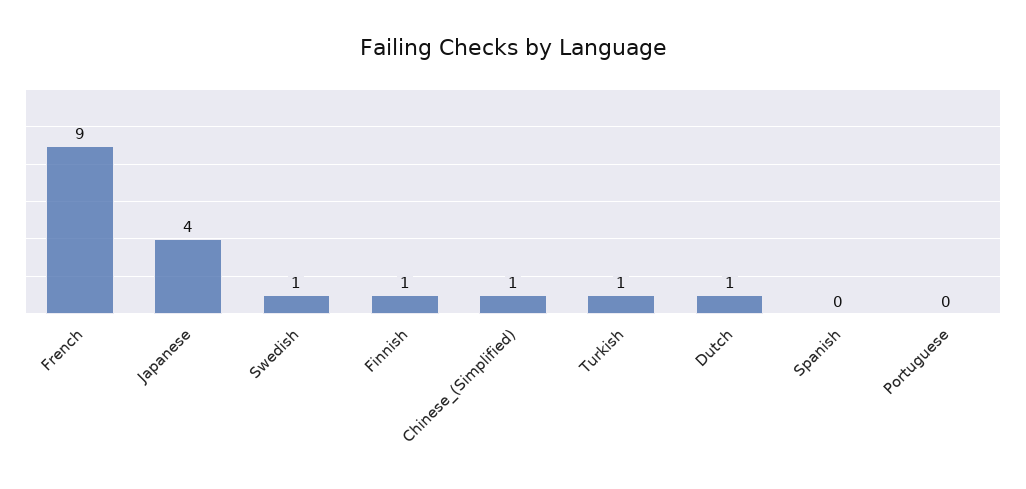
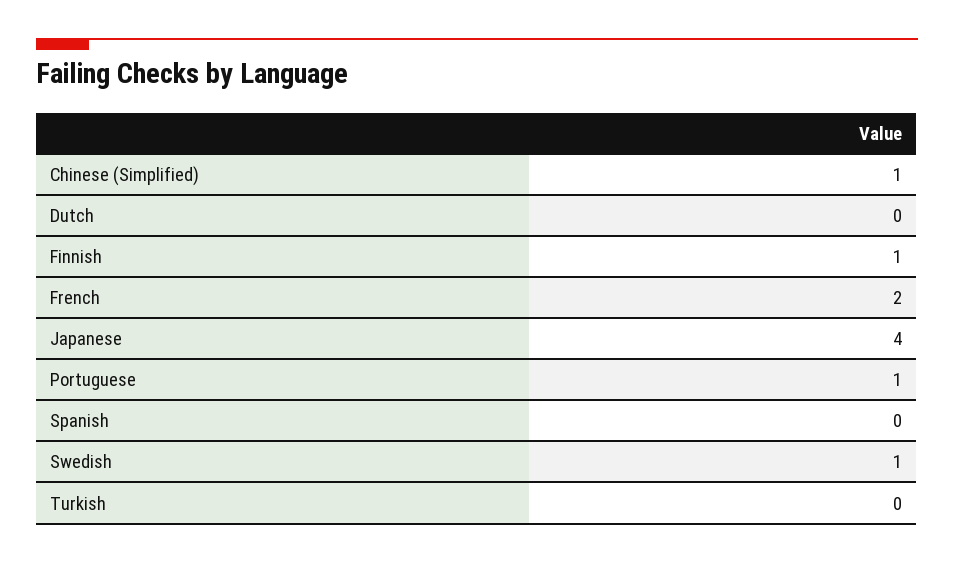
French: 9 -> 2
Turkish: 1 -> 0
Dutch: 1 -> 0
Portuguese: 0 -> 1

